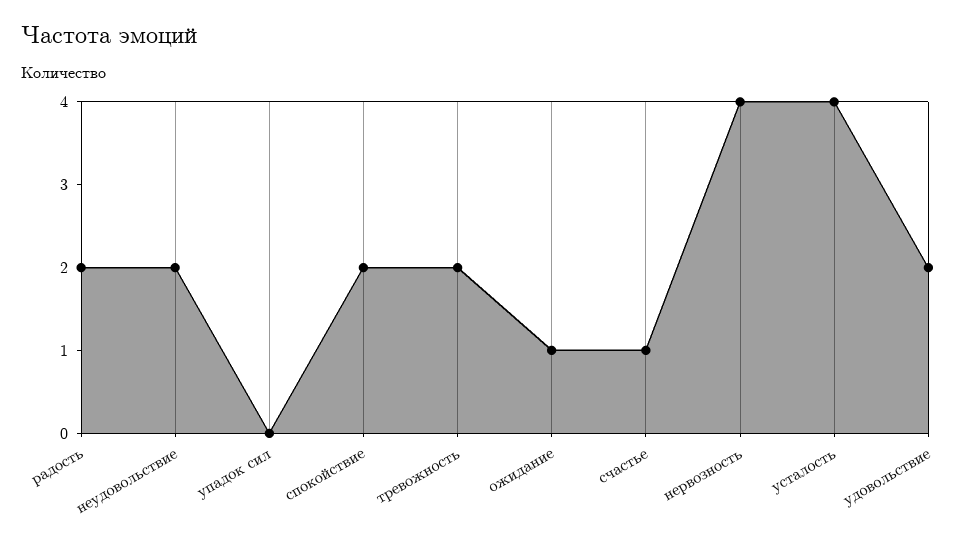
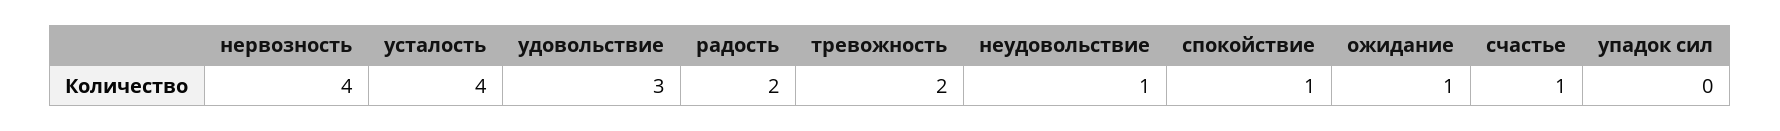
неудовольствие: 2 -> 1
спокойствие: 2 -> 1
удовольствие: 2 -> 3

